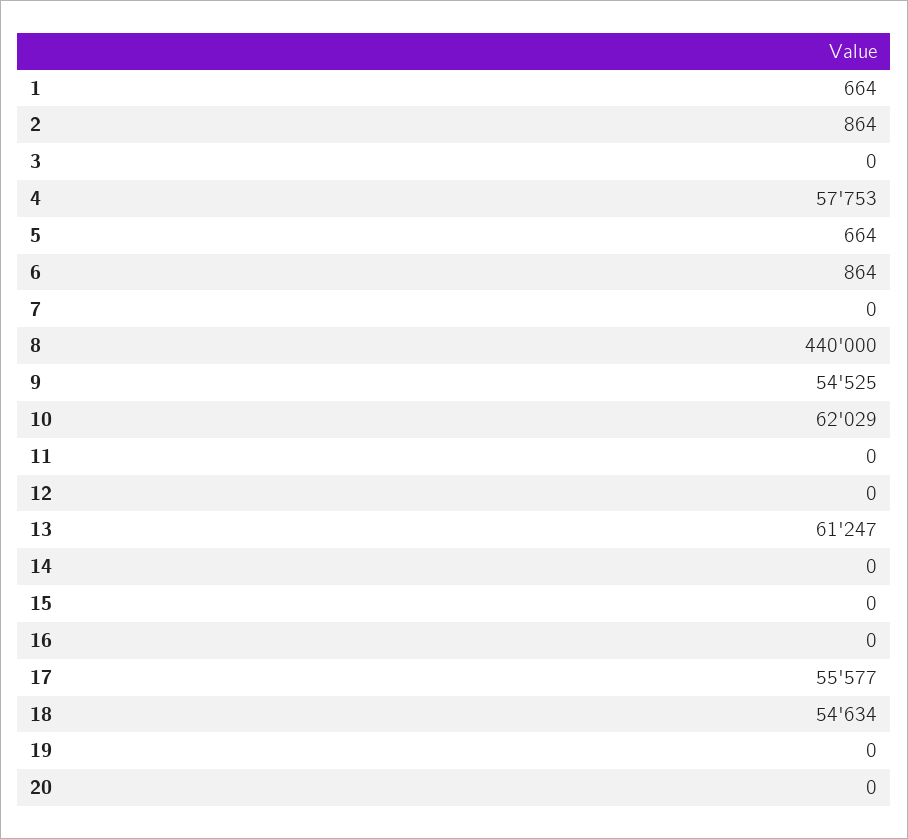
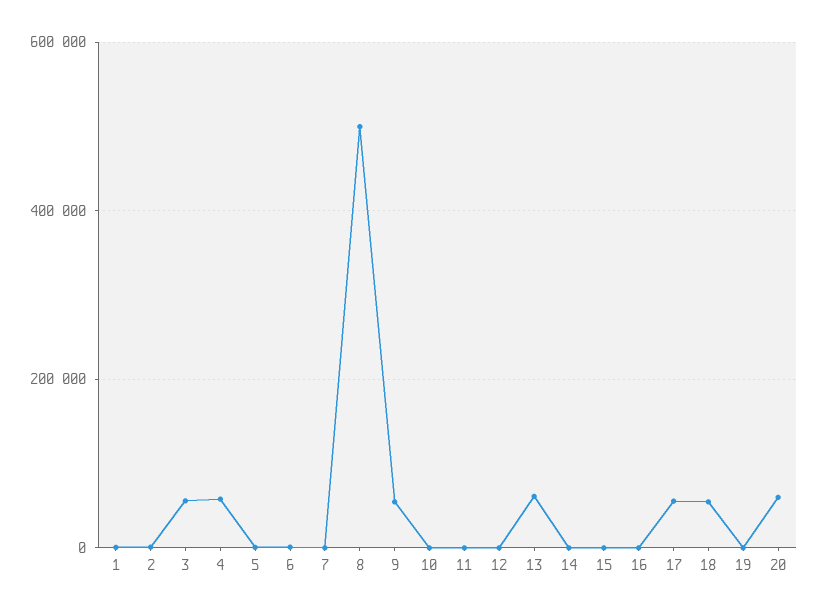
3: 0 -> 60000
8: 440000 -> 500000
10: 62029 -> 0
20: 0 -> 60000

